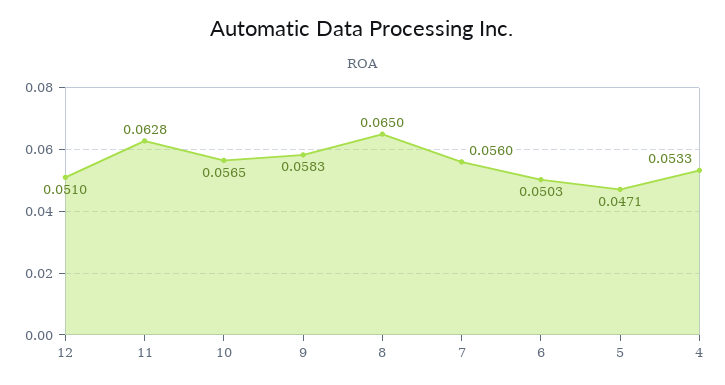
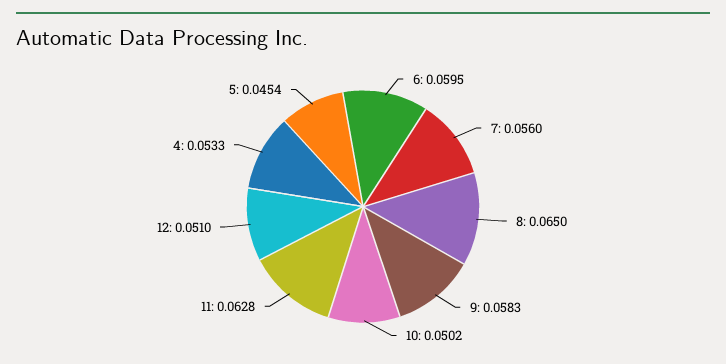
10: 0.0565 -> 0.0502
6: 0.0503 -> 0.0595
5: 0.0471 -> 0.0454

